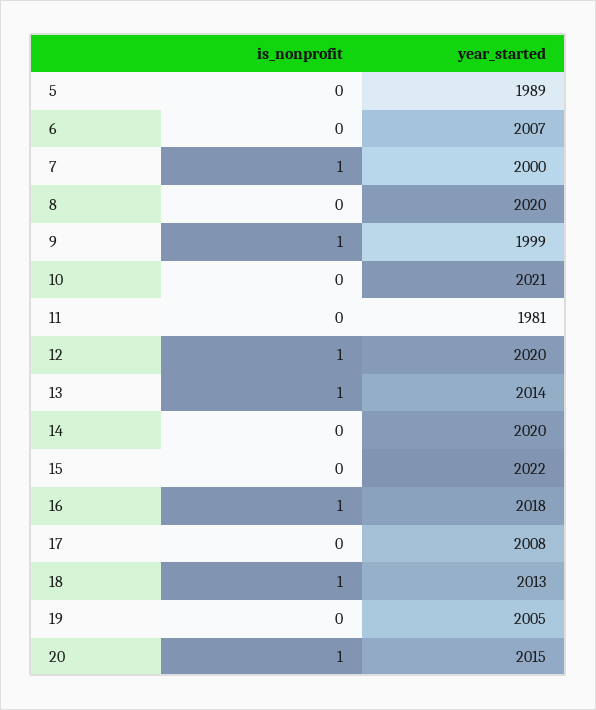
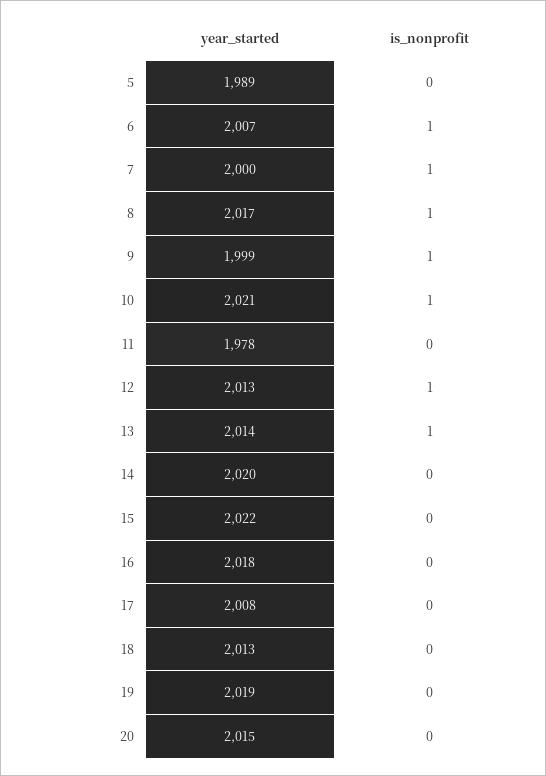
is_nonprofit, 6: 0 -> 1
is_nonprofit, 8: 0 -> 1
year_started, 8: 2020 -> 2017
is_nonprofit, 10: 0 -> 1
year_started, 11: 1981 -> 1978
year_started, 12: 2020 -> 2013
is_nonprofit, 16: 1 -> 0
is_nonprofit, 18: 1 -> 0
year_started, 19: 2005 -> 2019
is_nonprofit, 20: 1 -> 0

